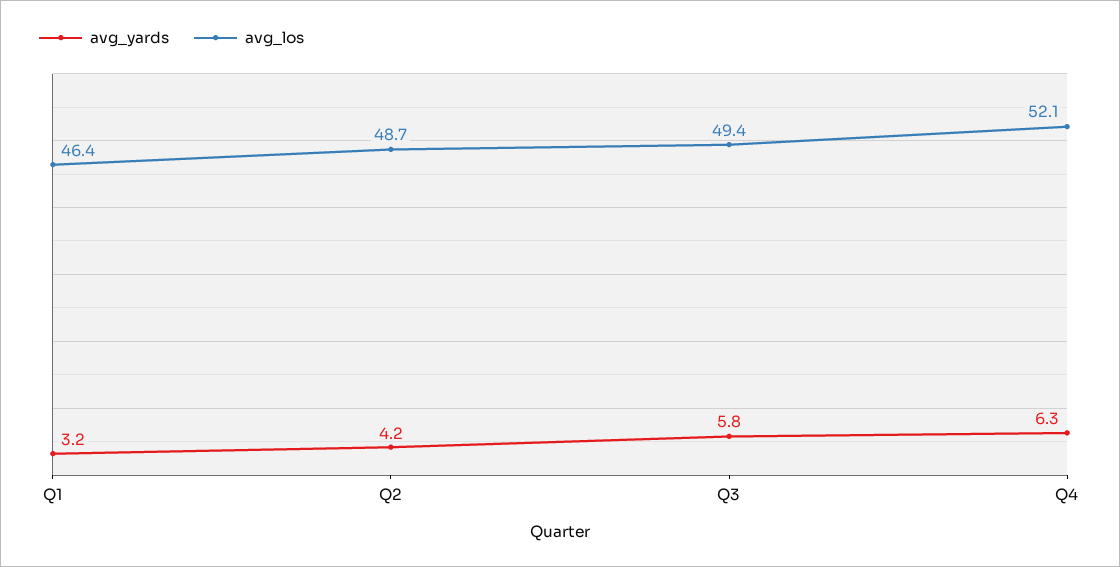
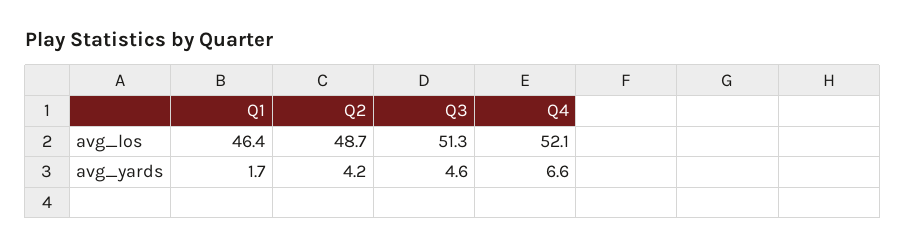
avg_yards, Q1: 3.2 -> 1.7
avg_yards, Q3: 5.8 -> 4.6
avg_los, Q3: 49.4 -> 51.3
avg_yards, Q4: 6.3 -> 6.6

